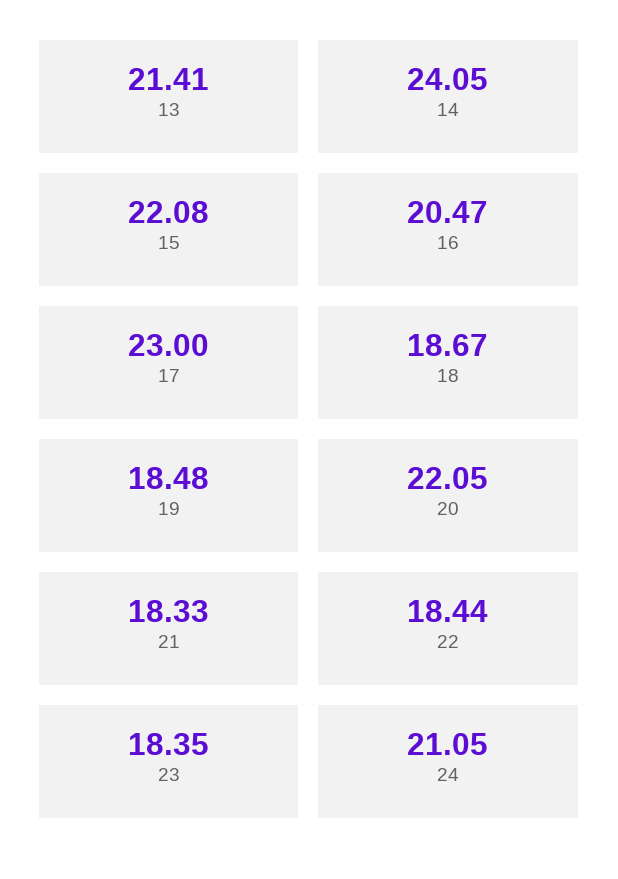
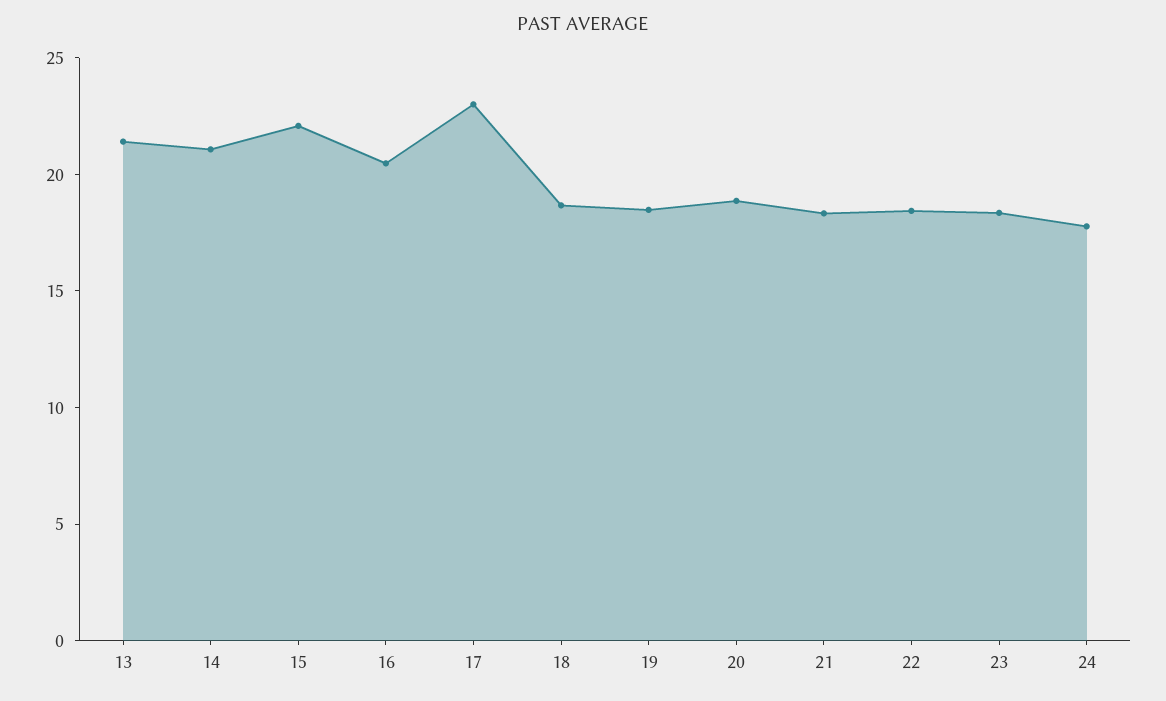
14: 24.05 -> 21
20: 22.05 -> 19
24: 21.05 -> 18

